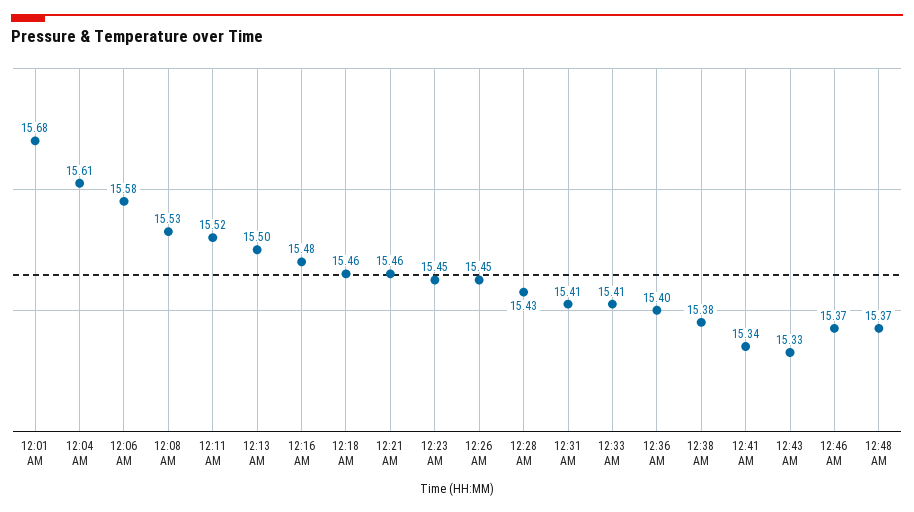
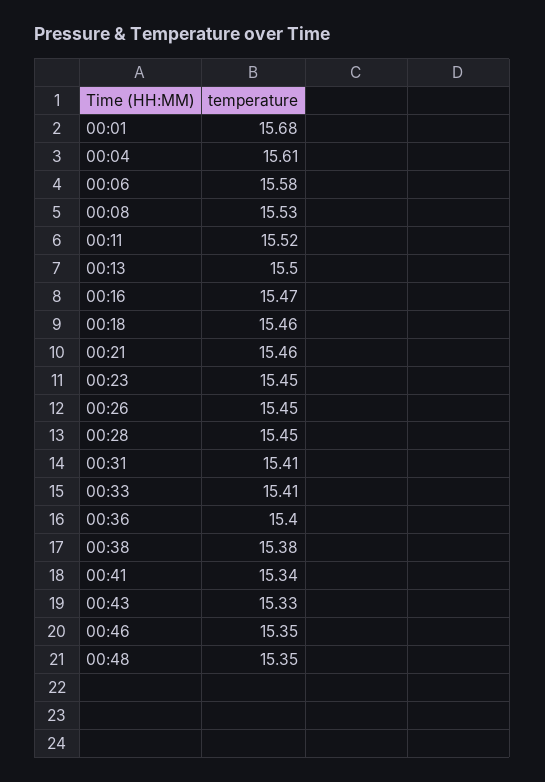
12:16 AM: 15.48 -> 15.47
12:28 AM: 15.43 -> 15.45
12:46 AM: 15.37 -> 15.35
12:48 AM: 15.37 -> 15.35

